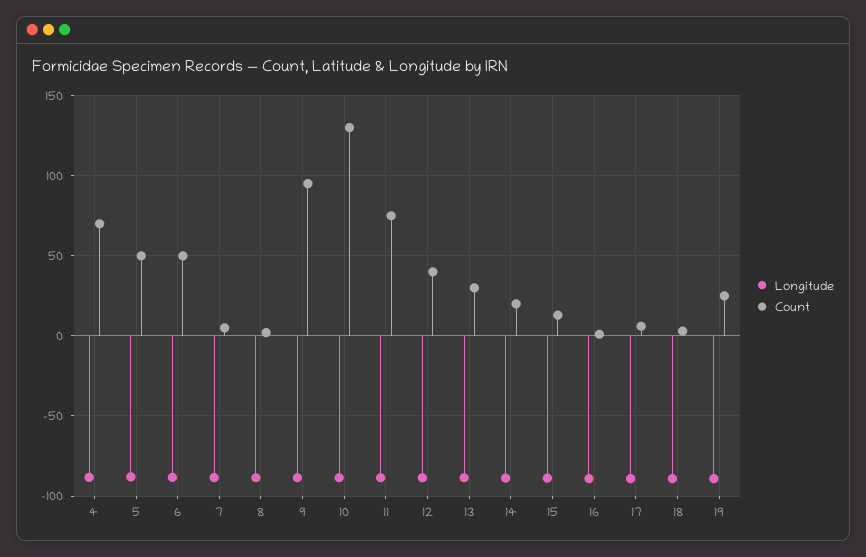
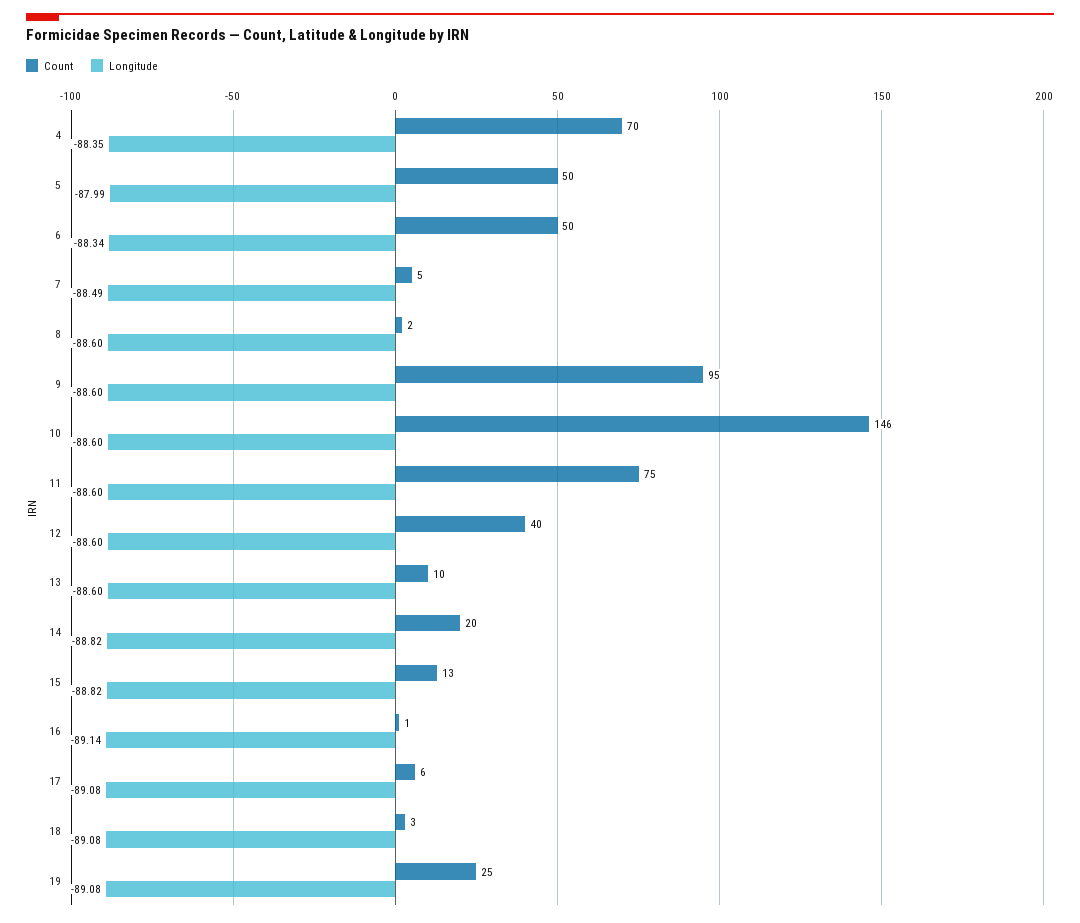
Count, 10: 130 -> 146
Count, 13: 30 -> 10

